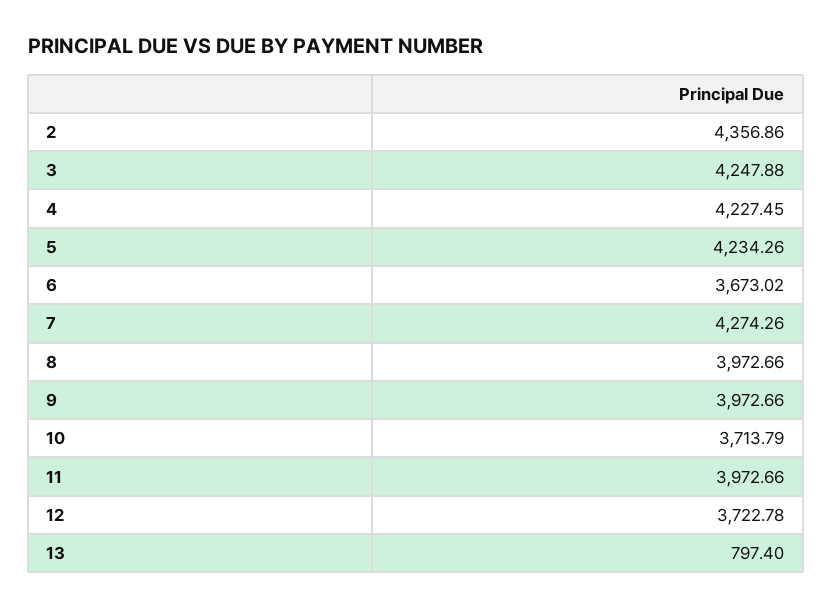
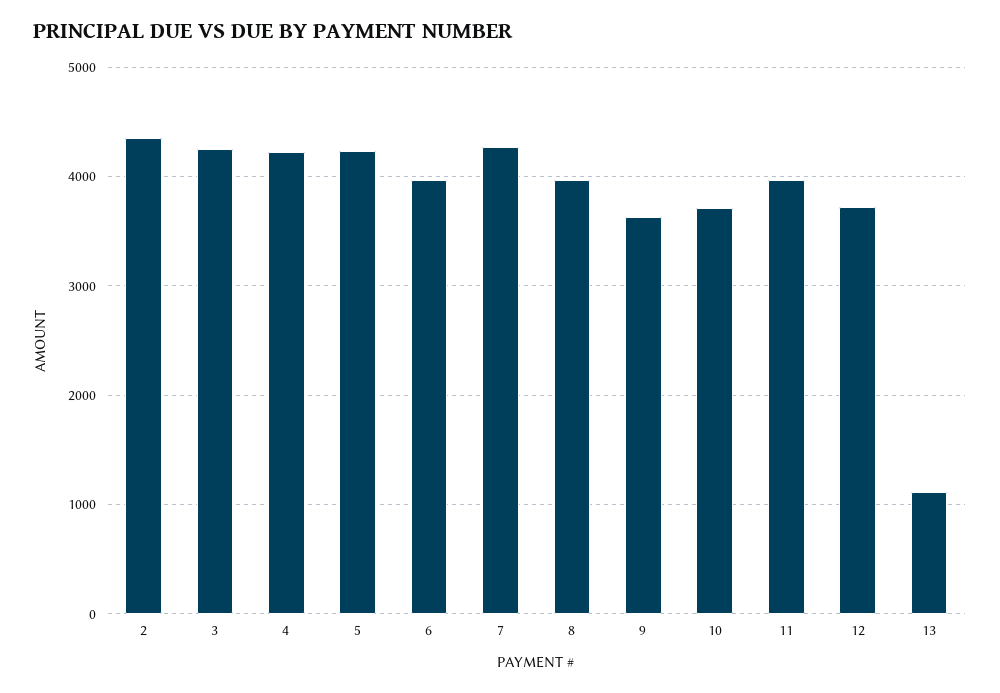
6: 3673.02 -> 4000
9: 3972.66 -> 3600
13: 797.4 -> 1100

